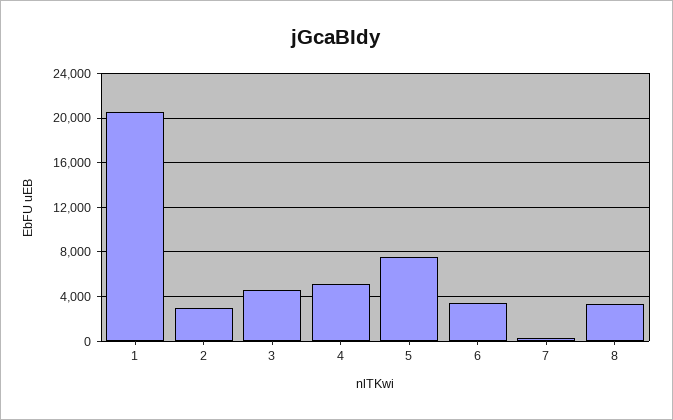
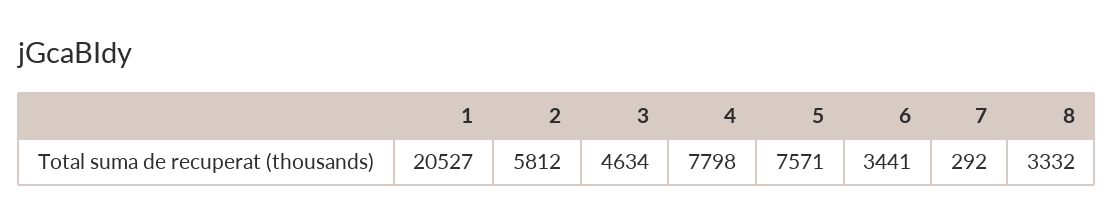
2: 3000 -> 5812
4: 5000 -> 7798

